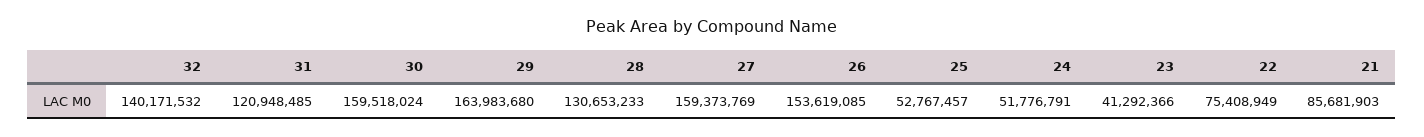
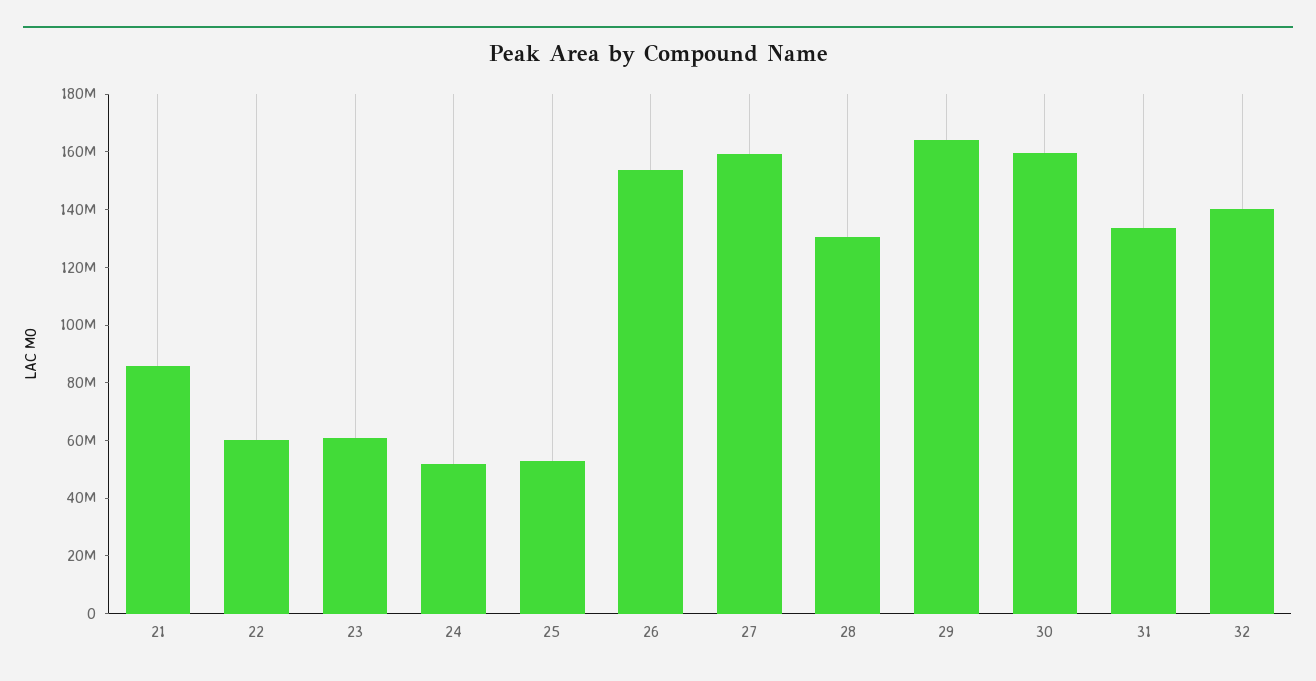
31: 120948485 -> 135000000
23: 41292366 -> 60000000
22: 75408949 -> 60000000

